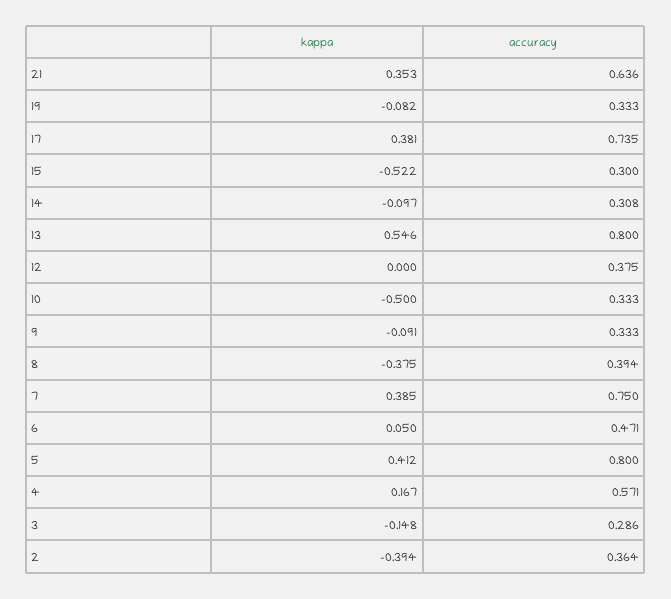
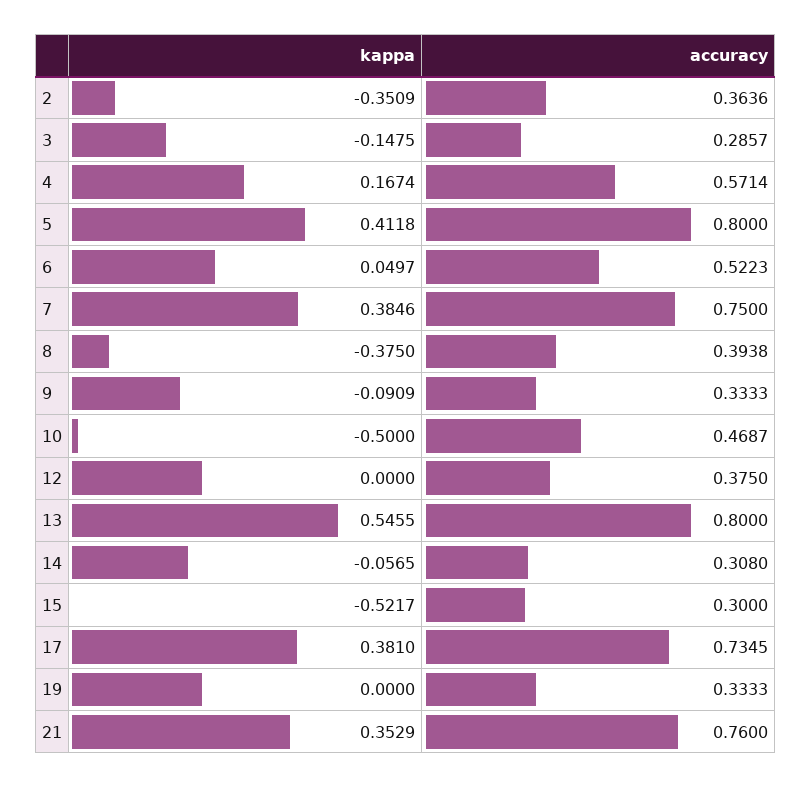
accuracy, 21: 0.636 -> 0.76
kappa, 19: -0.082 -> 0
kappa, 14: -0.097 -> -0.0565
accuracy, 10: 0.333 -> 0.4687
accuracy, 6: 0.471 -> 0.5223
kappa, 2: -0.394 -> -0.3509

